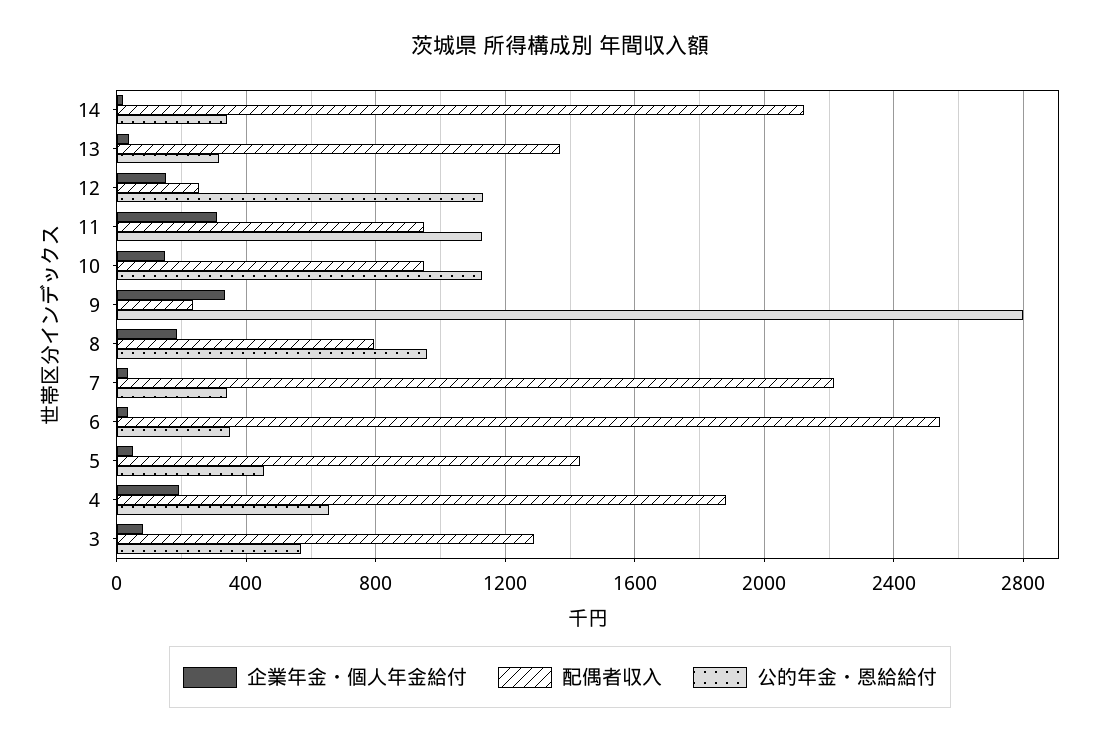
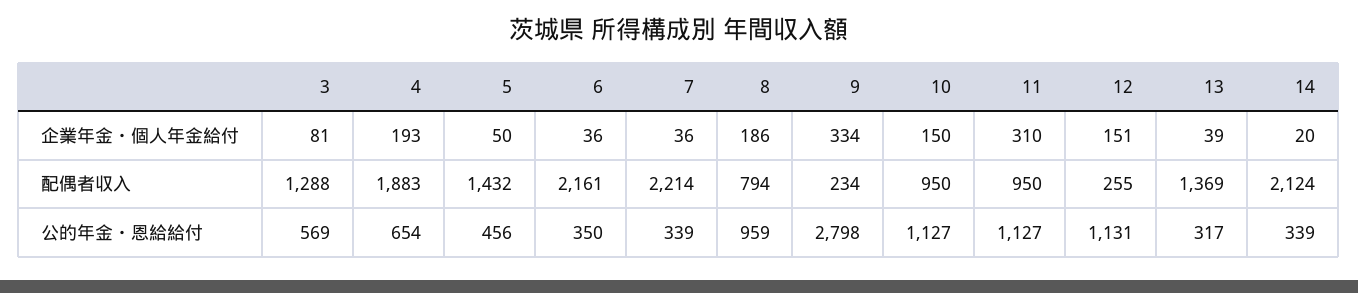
配偶者収入, 6: 2550 -> 2161

